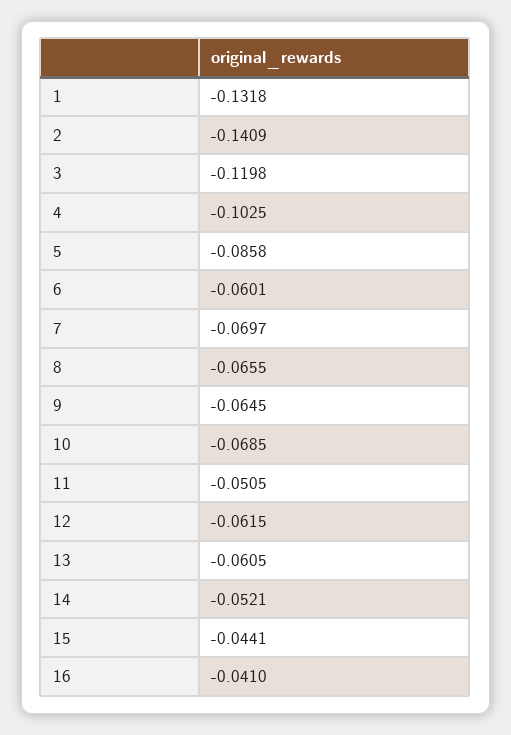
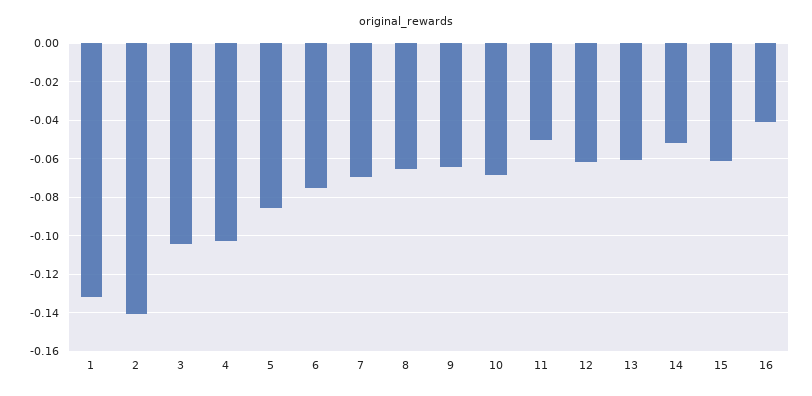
3: -0.1198 -> -0.105
6: -0.0601 -> -0.075
15: -0.0441 -> -0.06

